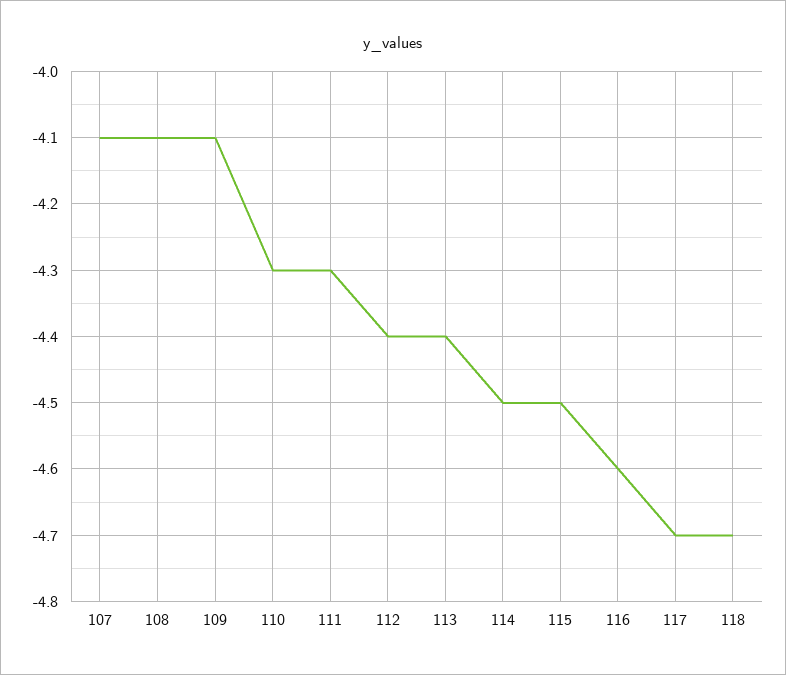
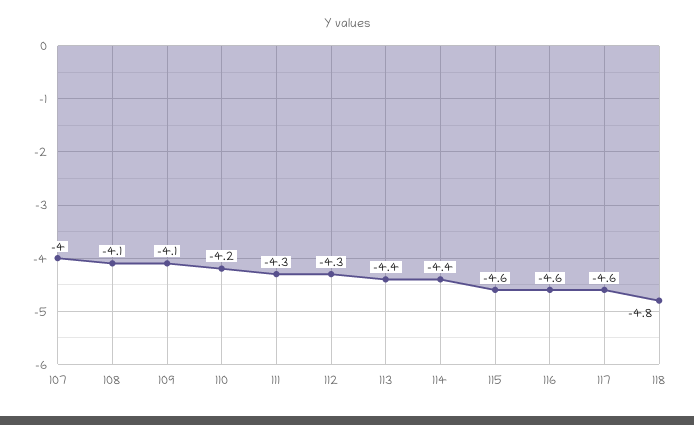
107: -4.1 -> -4
110: -4.3 -> -4.2
112: -4.4 -> -4.3
114: -4.5 -> -4.4
115: -4.5 -> -4.6
117: -4.7 -> -4.6
118: -4.7 -> -4.8

